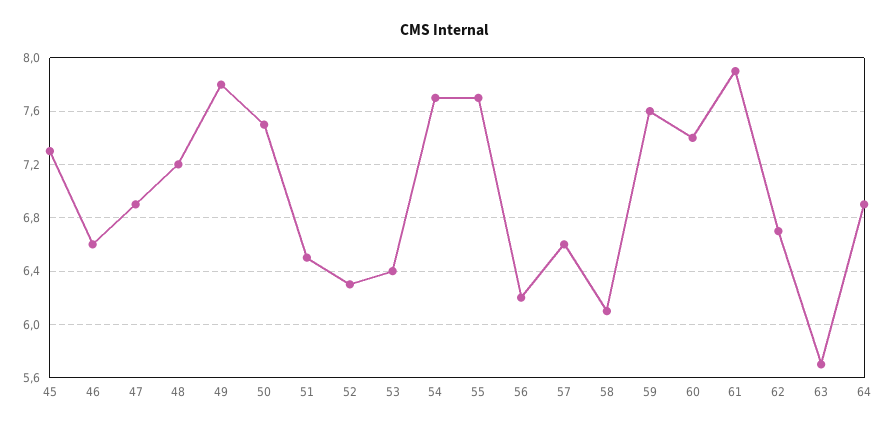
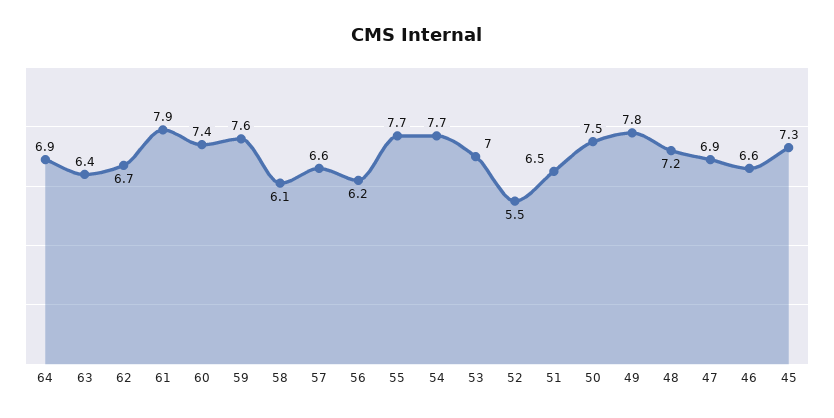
52: 6.3 -> 5.5
53: 6.4 -> 7
63: 5.7 -> 6.4

